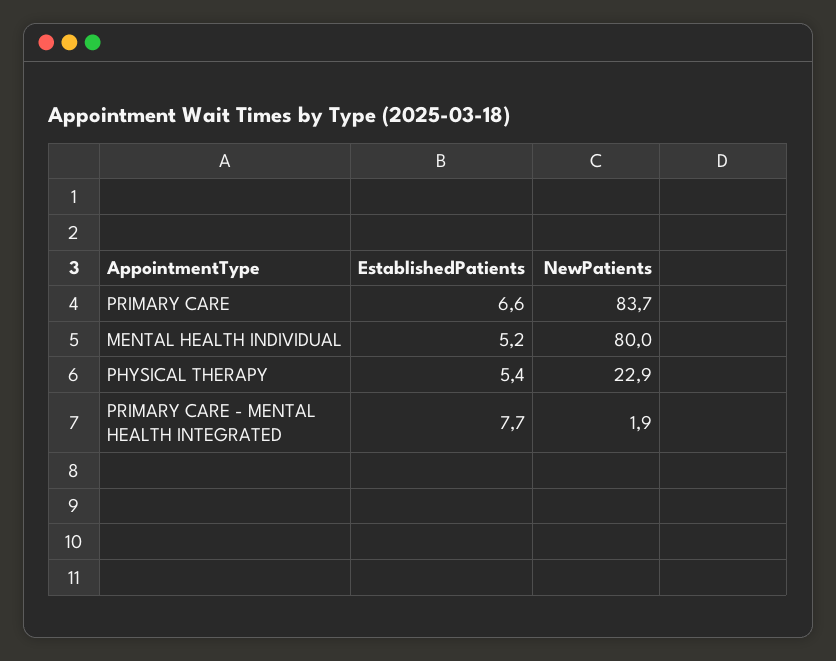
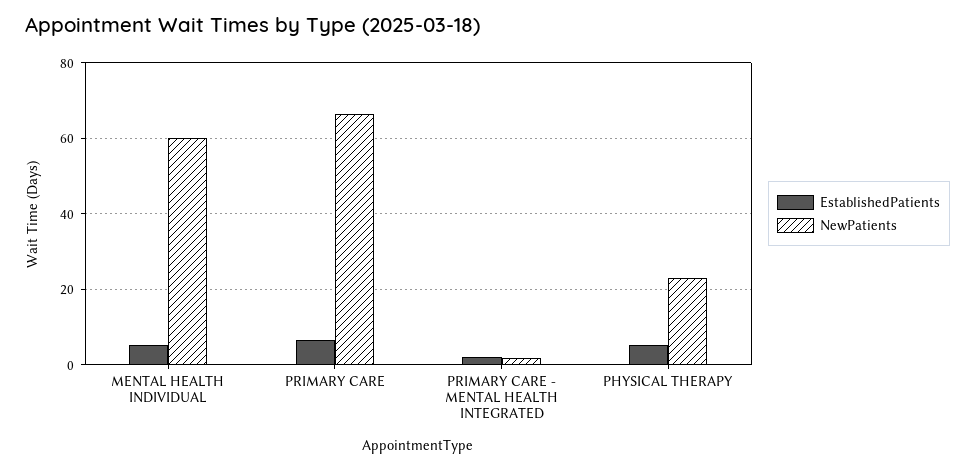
NewPatients, PRIMARY CARE: 83.7 -> 66
NewPatients, MENTAL HEALTH INDIVIDUAL: 80 -> 60
EstablishedPatients, PRIMARY CARE - MENTAL HEALTH INTEGRATED: 7.7 -> 2

